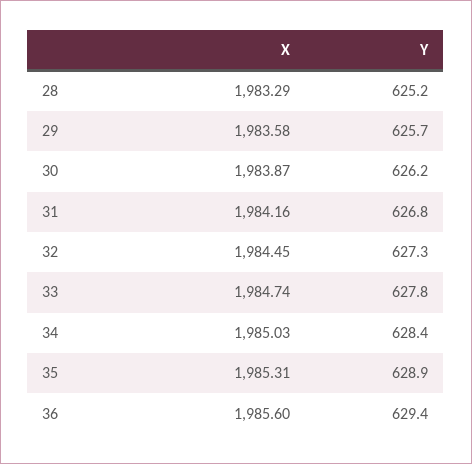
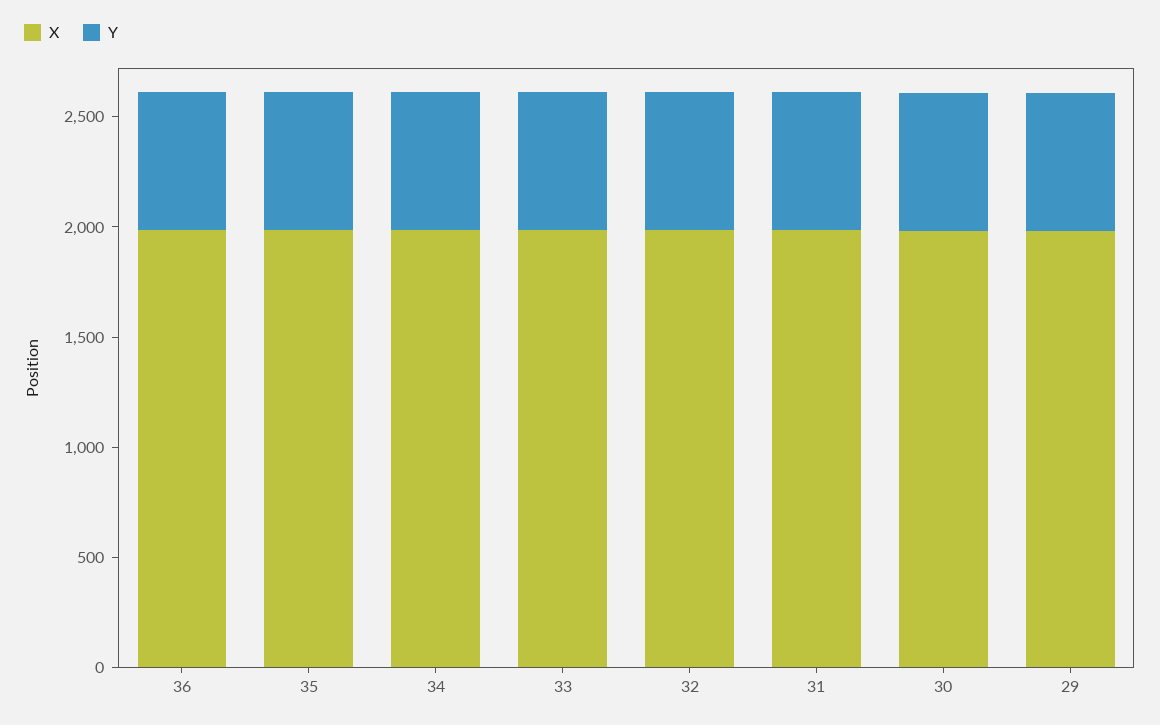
X, 28: 1983.29 -> none
Y, 28: 625.2 -> none

